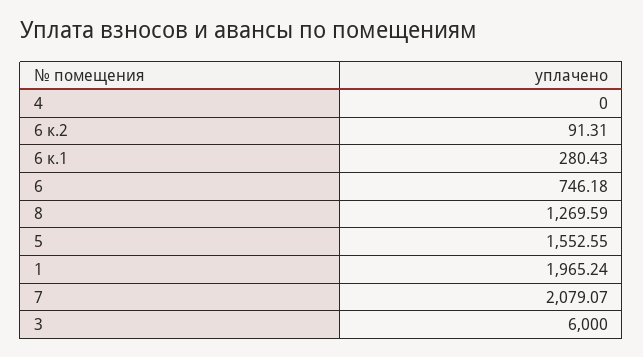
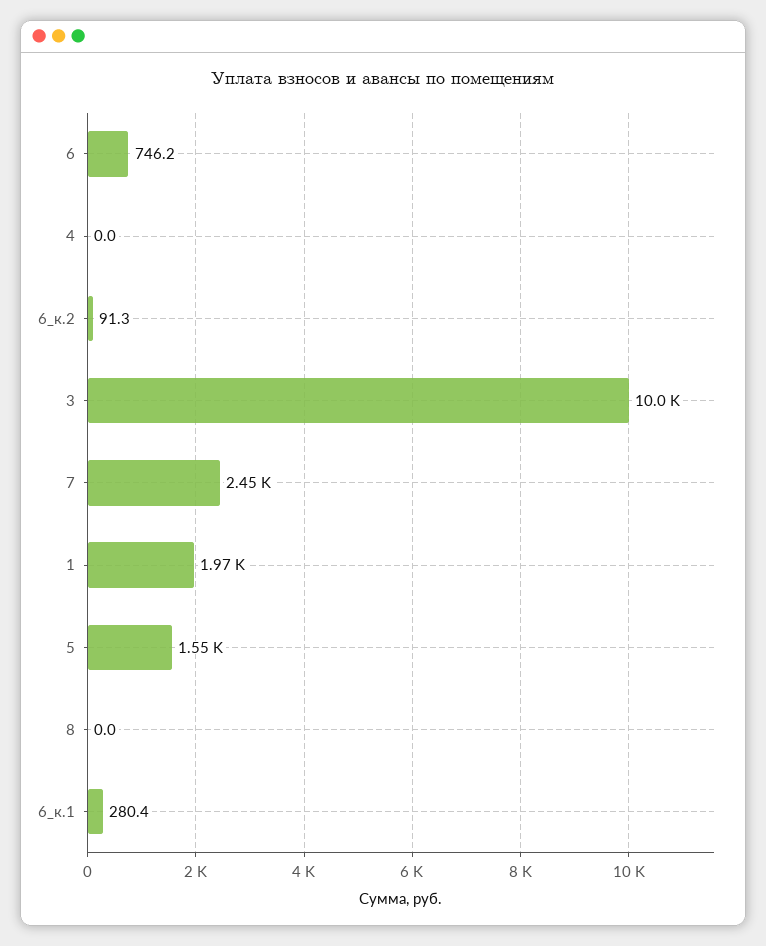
8: 1269.59 -> 0
7: 2079.07 -> 2450
3: 6000 -> 10000

